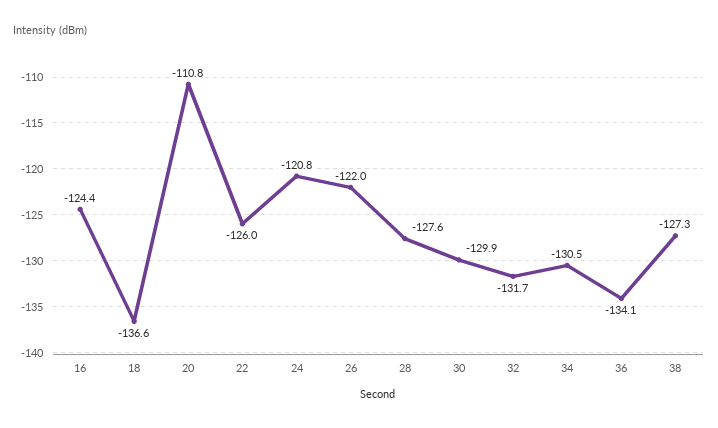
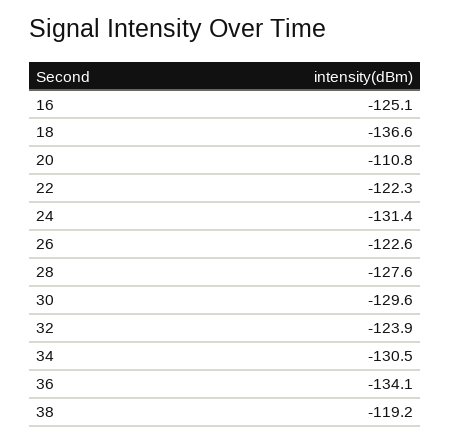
16: -124.4 -> -125.1
22: -126 -> -122.3
24: -120.8 -> -131.4
26: -122 -> -122.6
30: -129.9 -> -129.6
32: -131.7 -> -123.9
38: -127.3 -> -119.2

